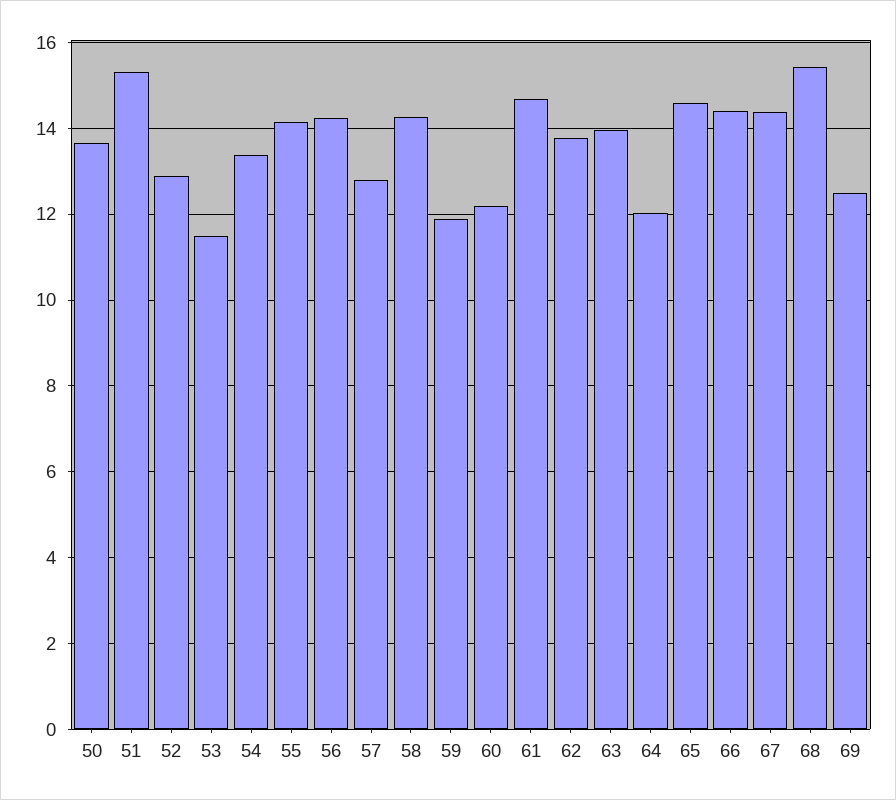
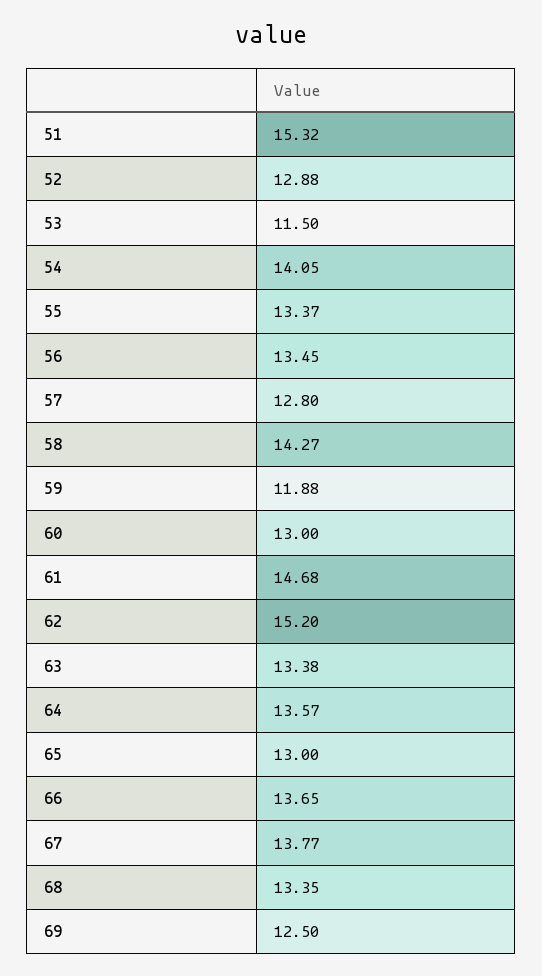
50: 13.6 -> none
54: 13.4 -> 14.05
55: 14.2 -> 13.37
56: 14.2 -> 13.45
60: 12.2 -> 13
62: 13.8 -> 15.2
63: 14 -> 13.38
64: 12 -> 13.57
65: 14.6 -> 13
66: 14.4 -> 13.65
67: 14.4 -> 13.77
68: 15.4 -> 13.35

